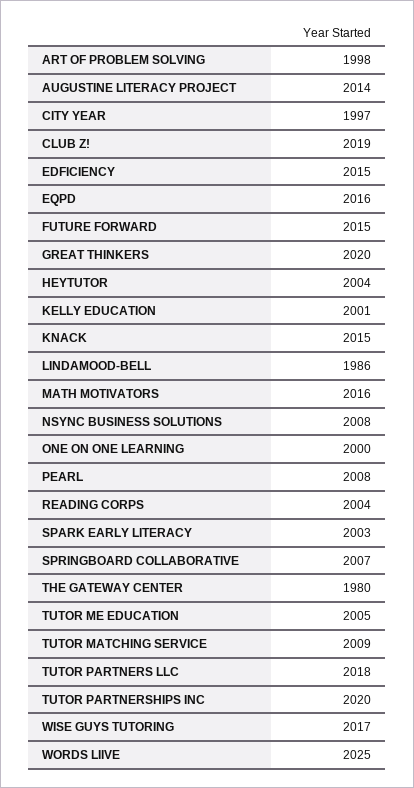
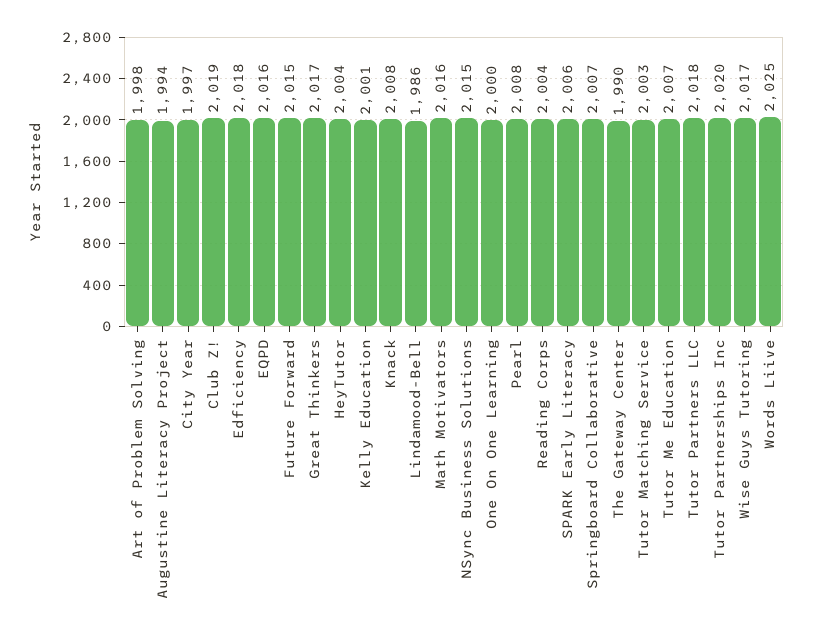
AUGUSTINE LITERACY PROJECT: 2014 -> 1994
EDFICIENCY: 2015 -> 2018
GREAT THINKERS: 2020 -> 2017
KNACK: 2015 -> 2008
NSYNC BUSINESS SOLUTIONS: 2008 -> 2015
SPARK EARLY LITERACY: 2003 -> 2006
THE GATEWAY CENTER: 1980 -> 1990
TUTOR ME EDUCATION: 2005 -> 2007
TUTOR MATCHING SERVICE: 2009 -> 2003

